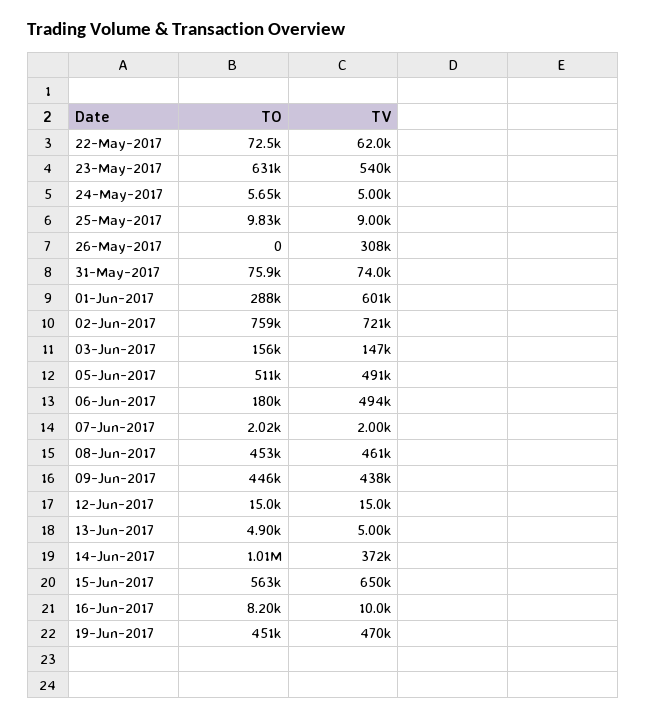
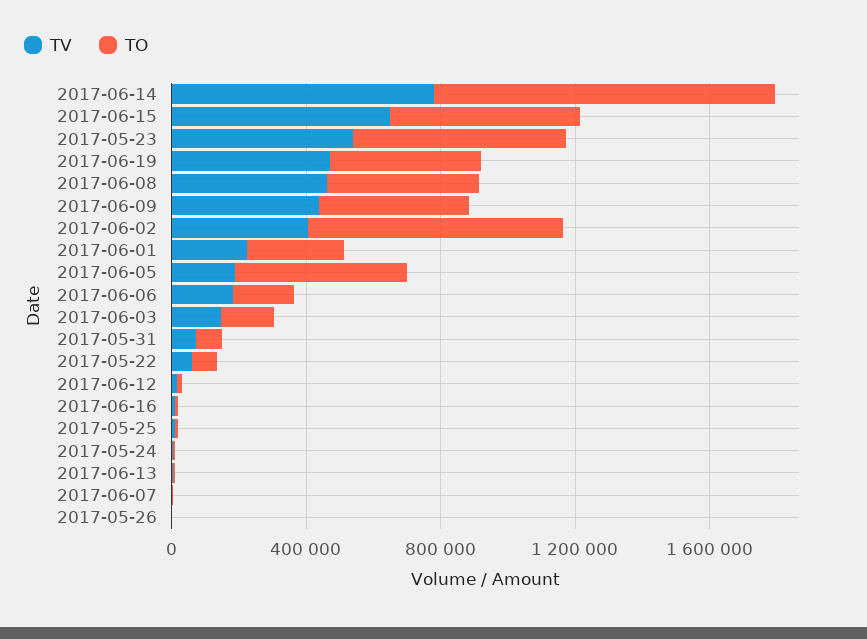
TV, 26-May-2017: 308000 -> 0
TV, 01-Jun-2017: 601000 -> 200000
TV, 02-Jun-2017: 721000 -> 400000
TV, 05-Jun-2017: 491000 -> 200000
TV, 06-Jun-2017: 494000 -> 200000
TV, 14-Jun-2017: 372000 -> 800000

